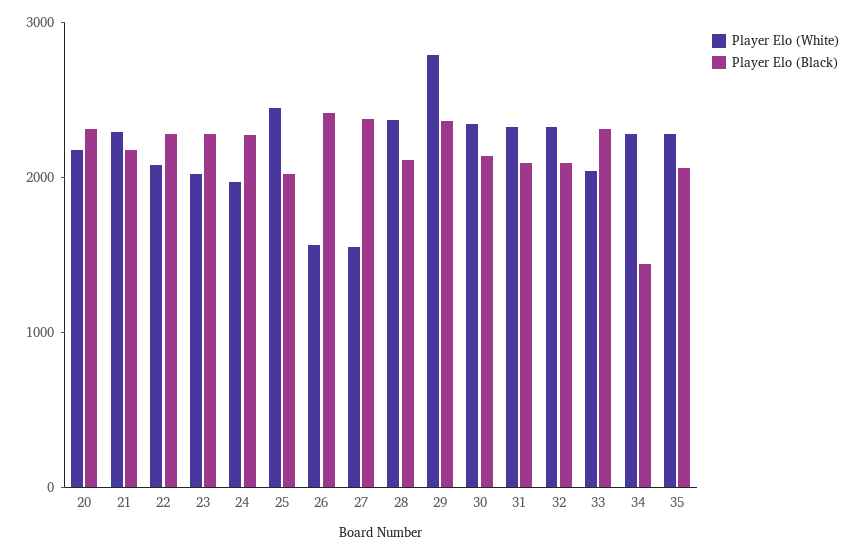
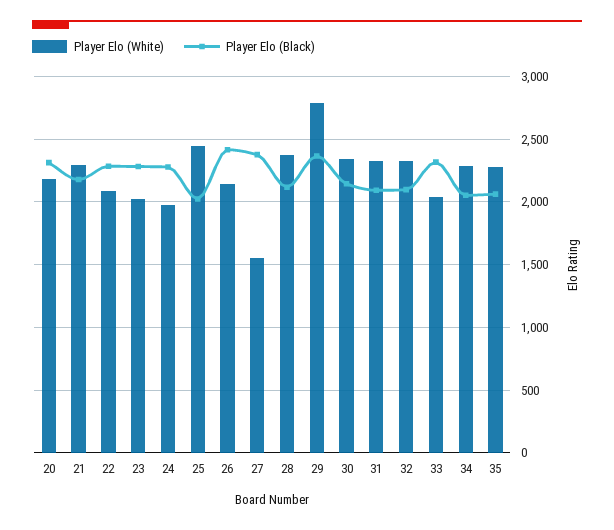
Player Elo (White), 26: 1600 -> 2150
Player Elo (Black), 34: 1400 -> 2050

